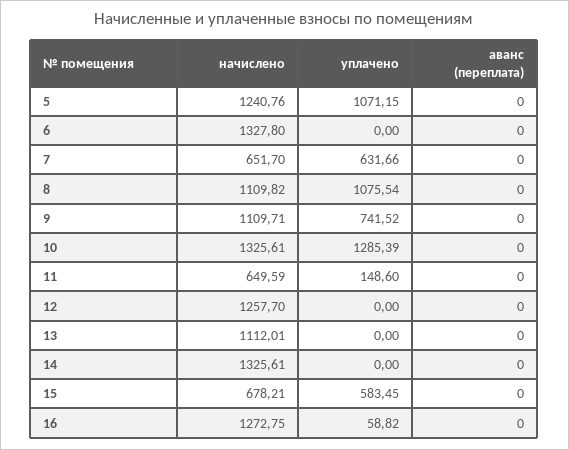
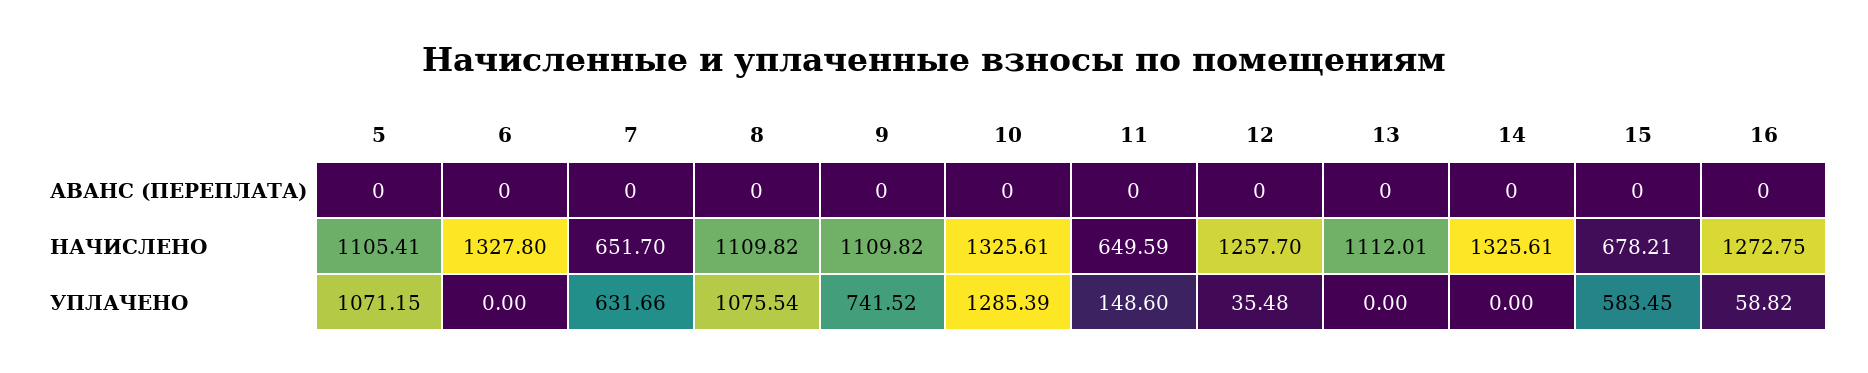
начислено, 5: 1240.76 -> 1105.41
начислено, 9: 1109.71 -> 1109.82
уплачено, 12: 0 -> 35.48

